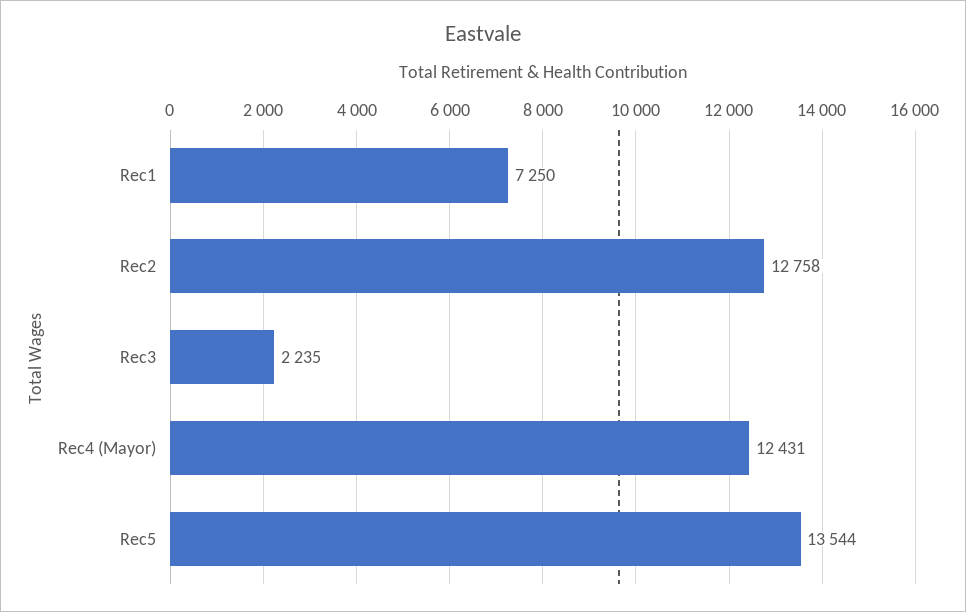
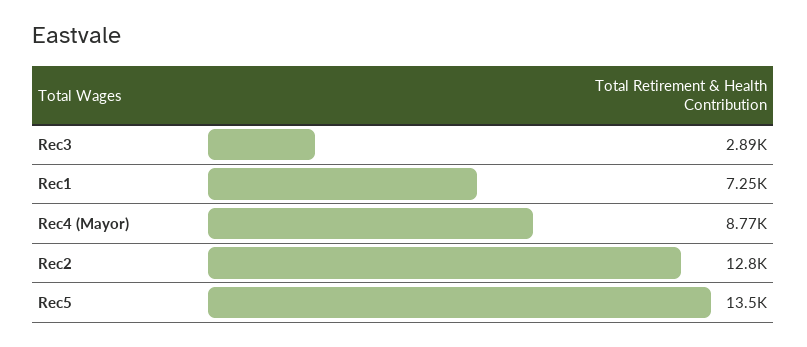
Rec3: 2235 -> 2890
Rec4 (Mayor): 12431 -> 8770

